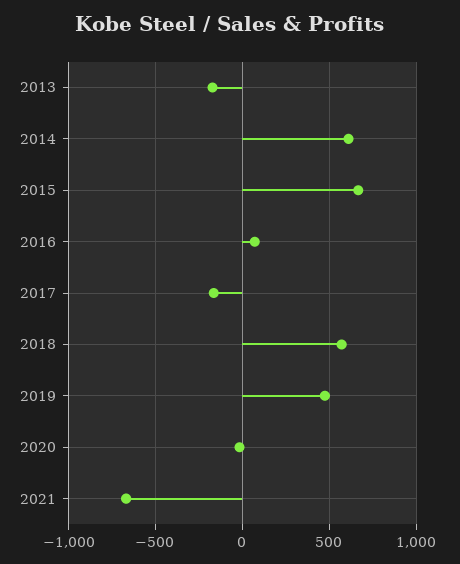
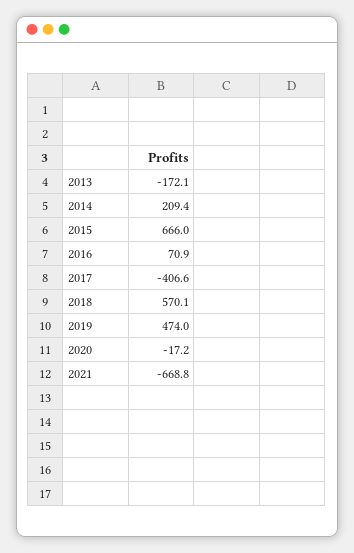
2014: 600 -> 209.4
2017: -150 -> -406.6

